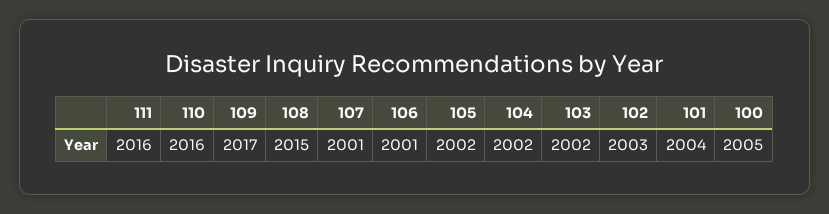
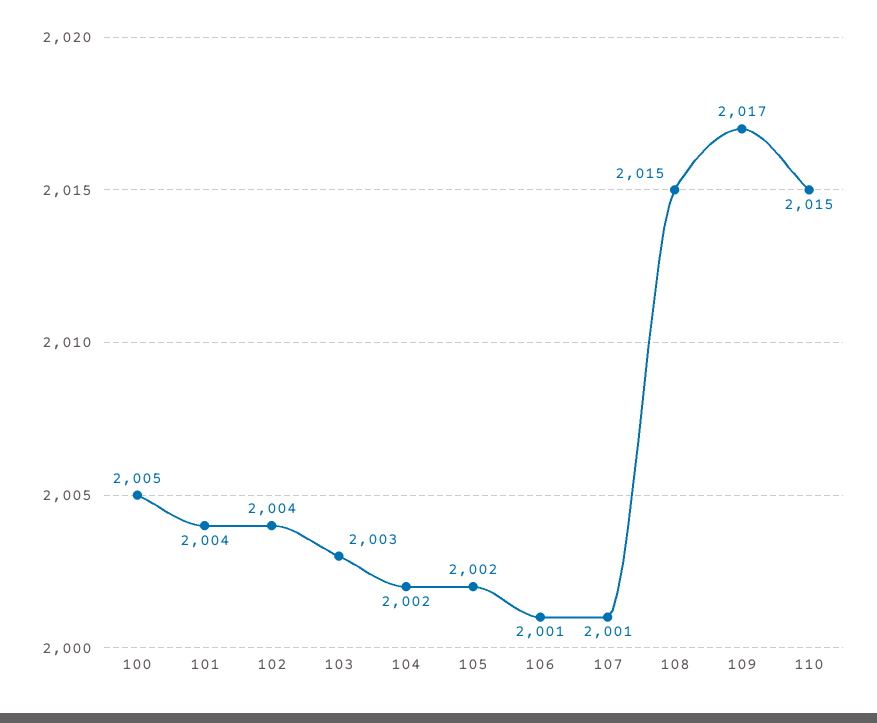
111: 2016 -> none
110: 2016 -> 2015
103: 2002 -> 2003
102: 2003 -> 2004

